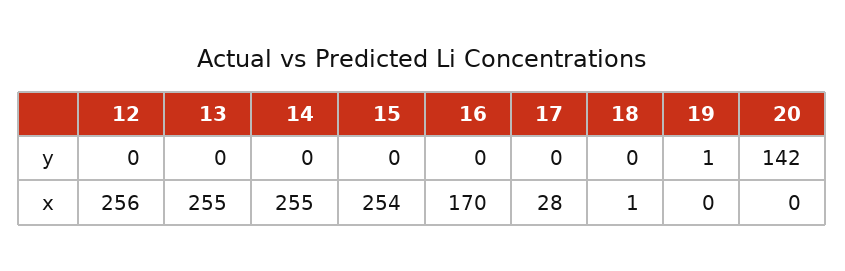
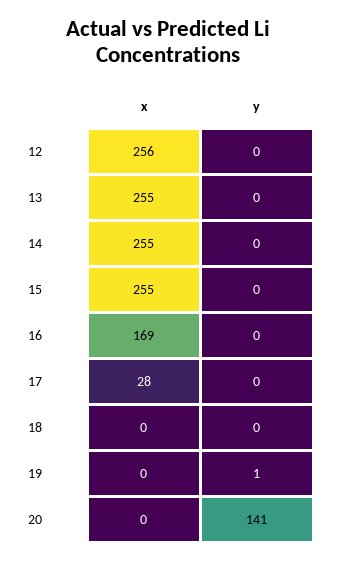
20, y: 142 -> 141
15, x: 254 -> 255
16, x: 170 -> 169
18, x: 1 -> 0

